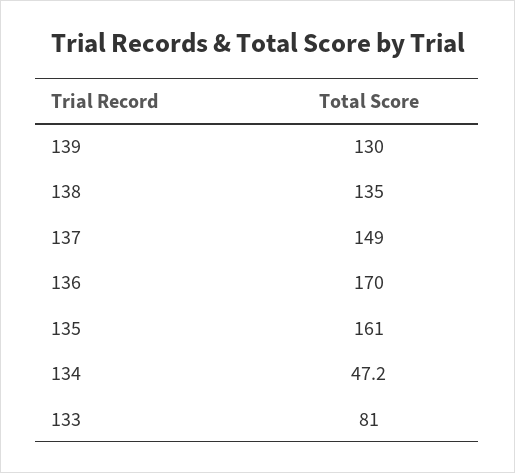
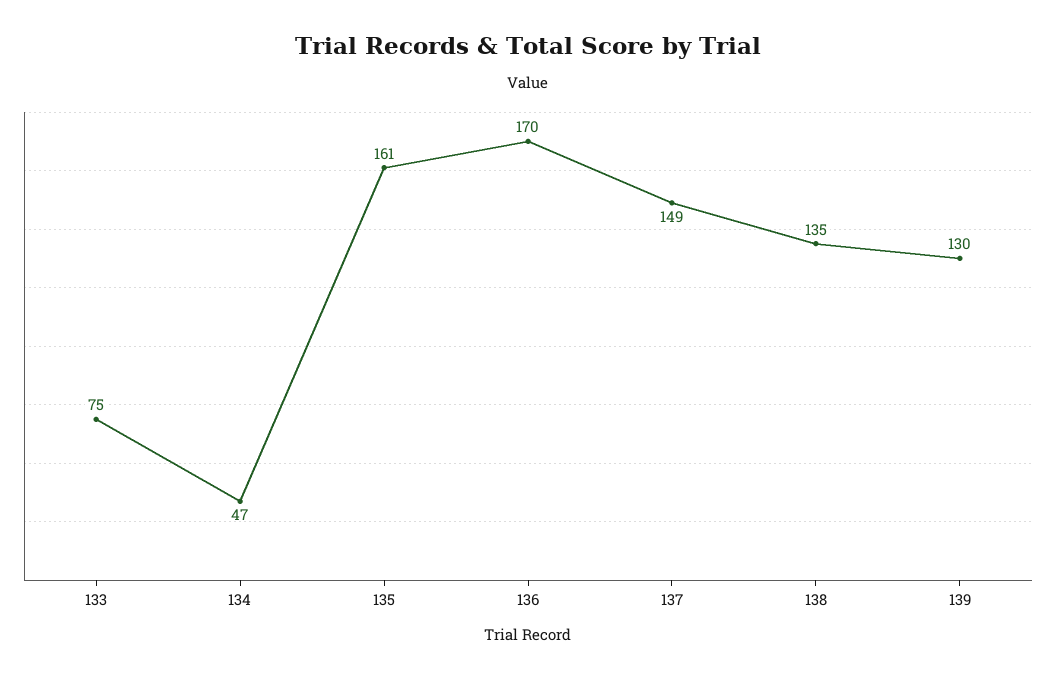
134: 47.2 -> 47
133: 81 -> 75

